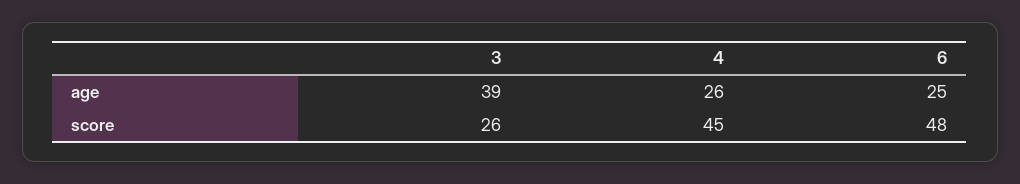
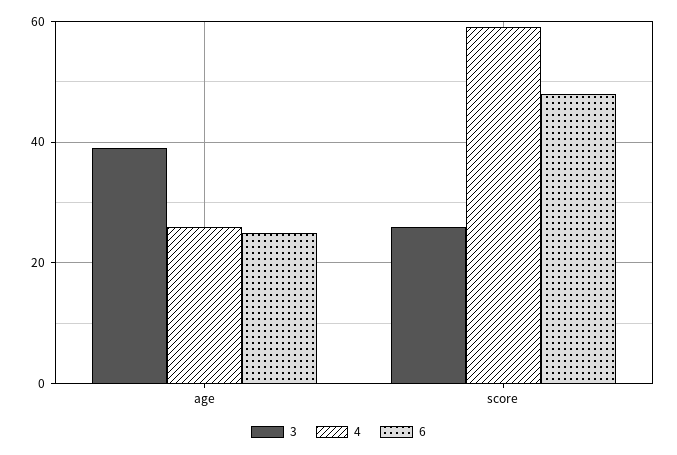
4, score: 45 -> 60

